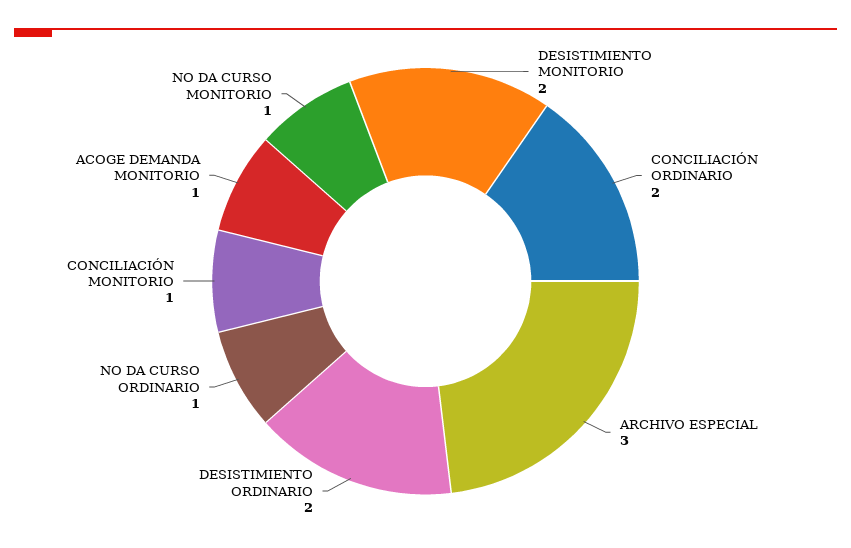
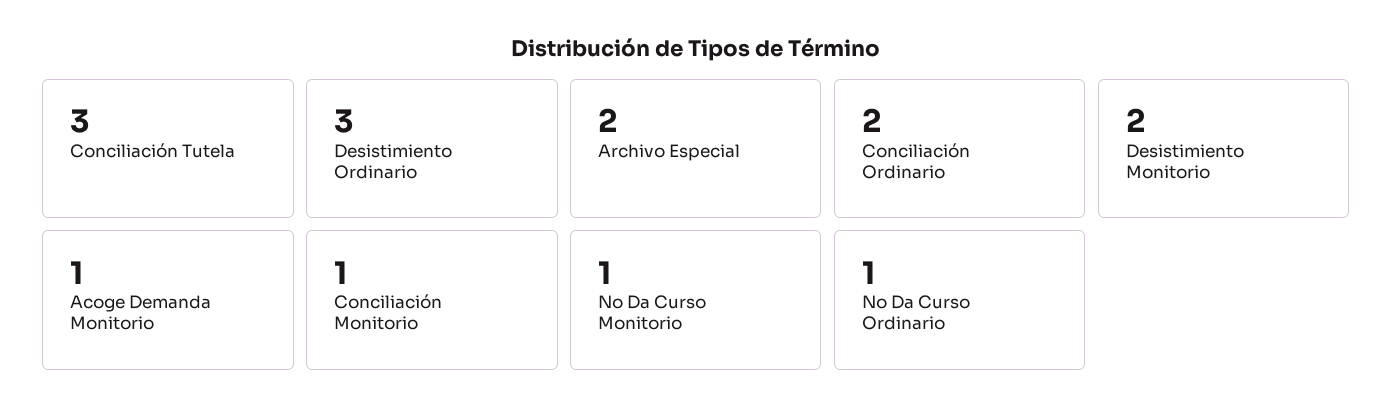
ARCHIVO ESPECIAL: 3 -> 2
DESISTIMIENTO ORDINARIO: 2 -> 3
Conciliación Tutela: none -> 3

